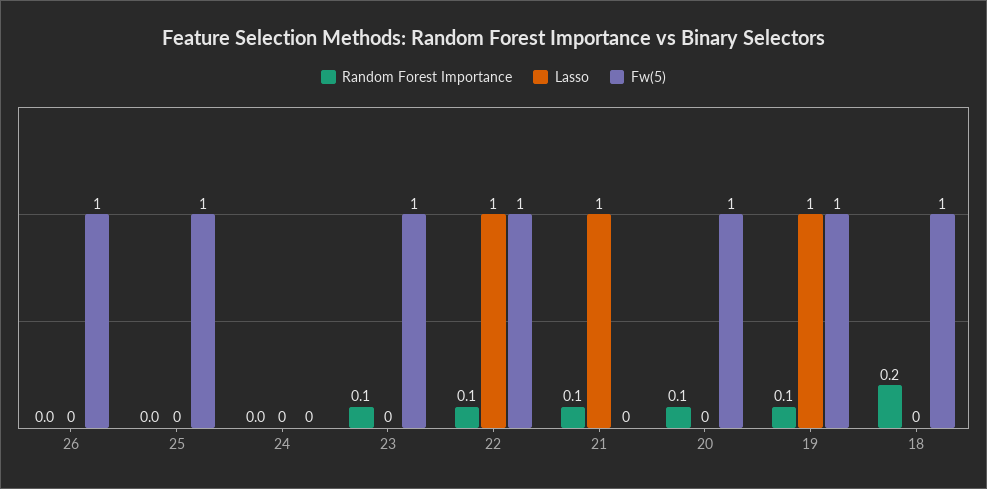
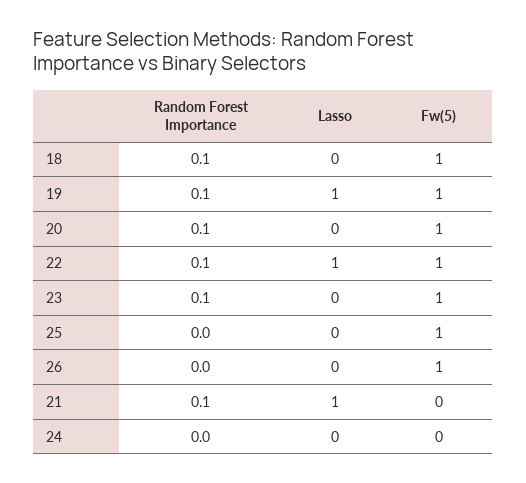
Random Forest Importance, 18: 0.2 -> 0.1

